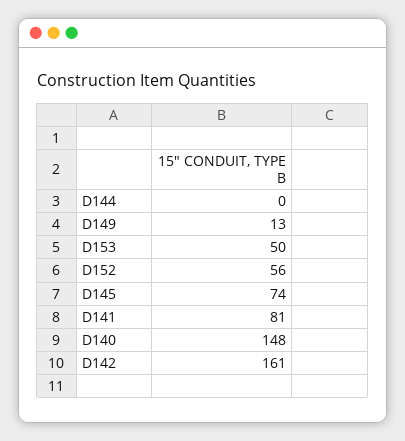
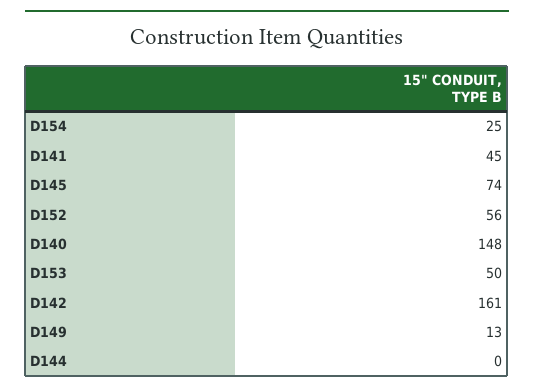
D141: 81 -> 45
D154: none -> 25

